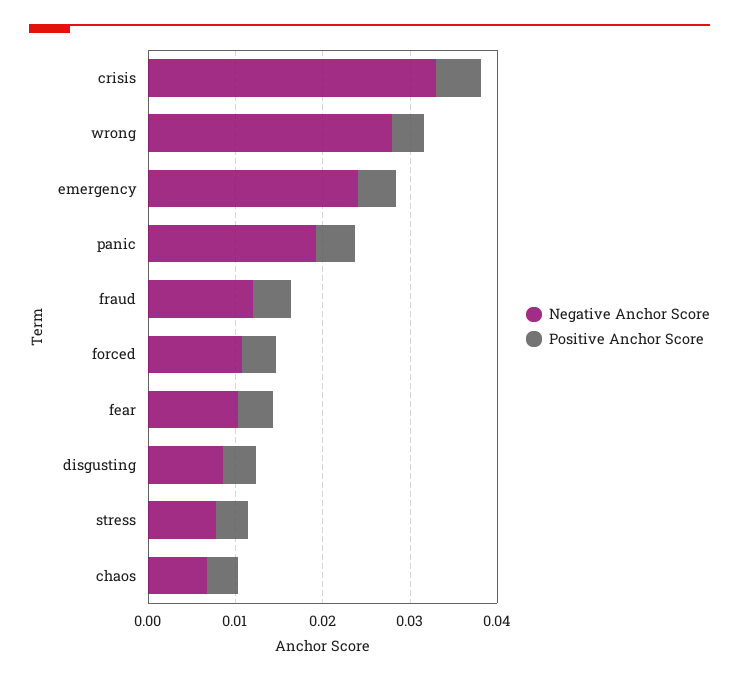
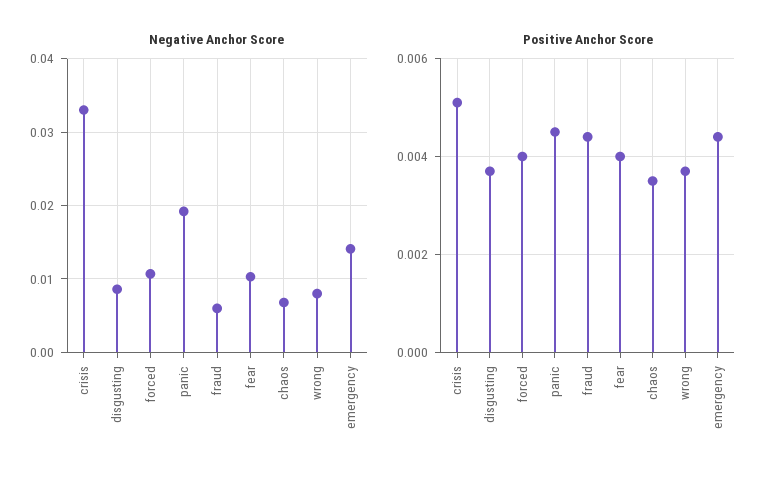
Negative Anchor Score, wrong: 0.028 -> 0.008
Negative Anchor Score, emergency: 0.024 -> 0.014
Negative Anchor Score, fraud: 0.012 -> 0.006
Negative Anchor Score, stress: 0.008 -> none
Positive Anchor Score, stress: 0.004 -> none

